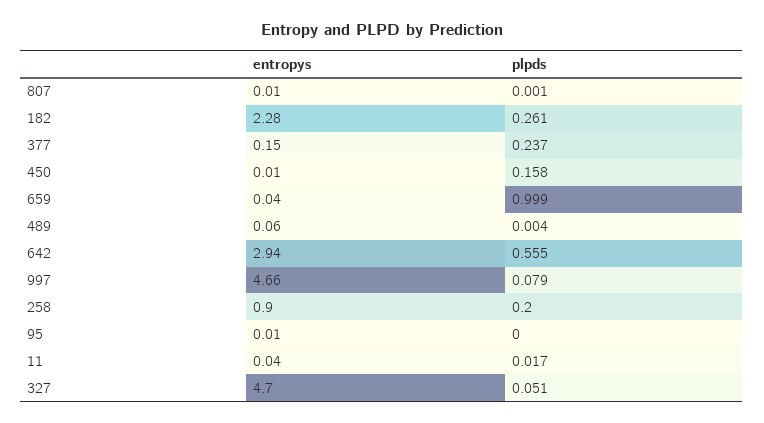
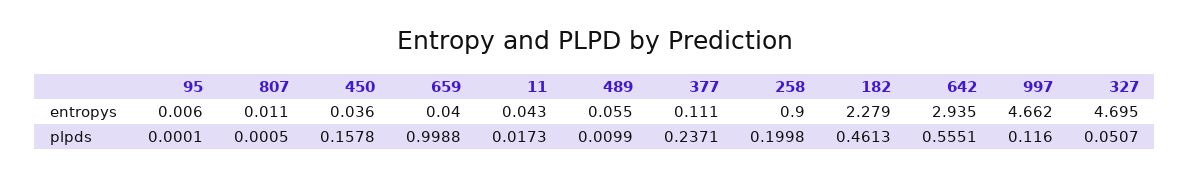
plpds, 182: 0.261 -> 0.4613
entropys, 377: 0.15 -> 0.111
entropys, 450: 0.01 -> 0.036
plpds, 489: 0.004 -> 0.0099
plpds, 997: 0.079 -> 0.116

